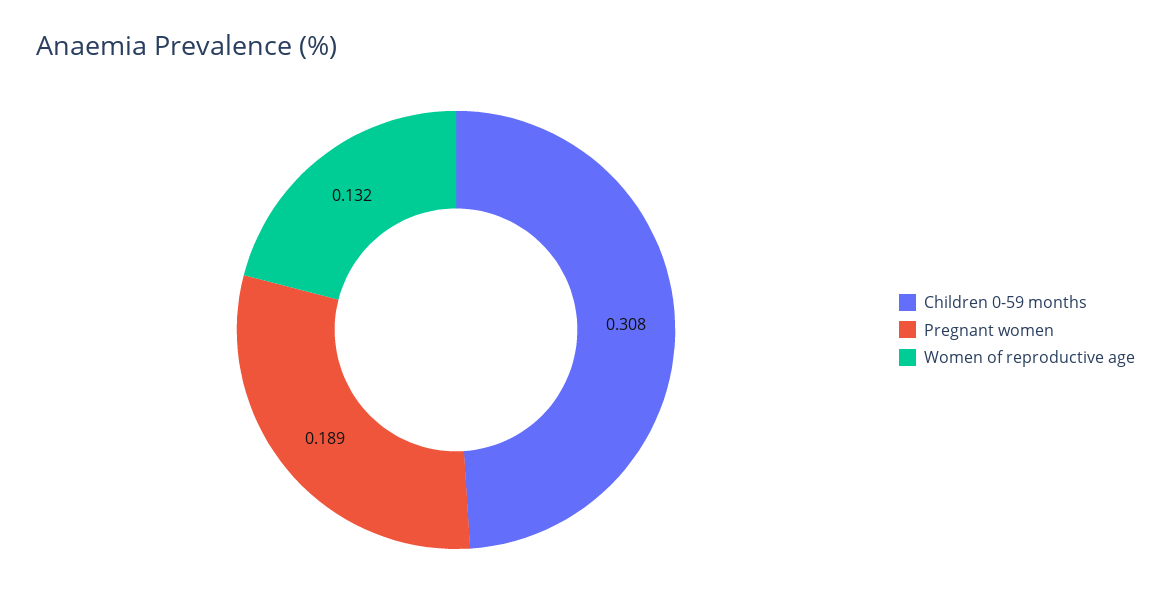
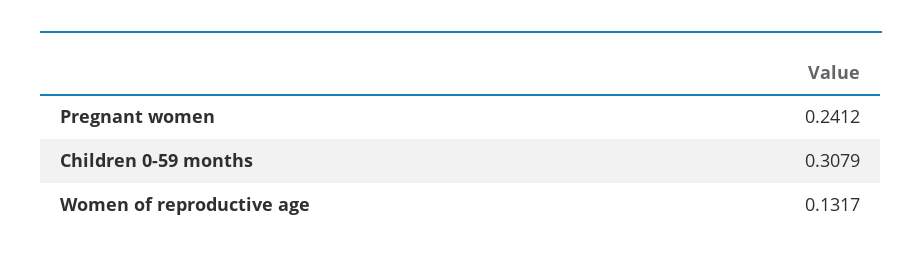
Pregnant women: 0.189 -> 0.2412

